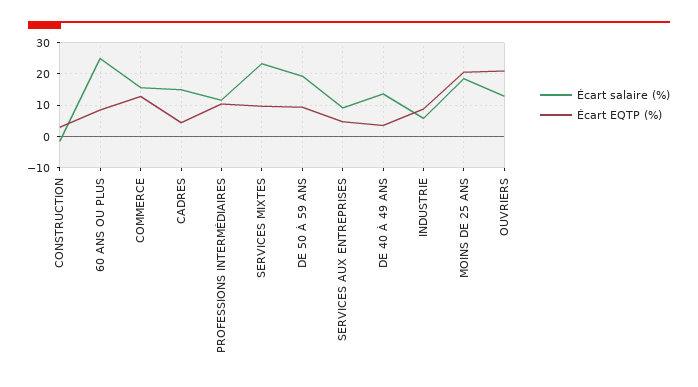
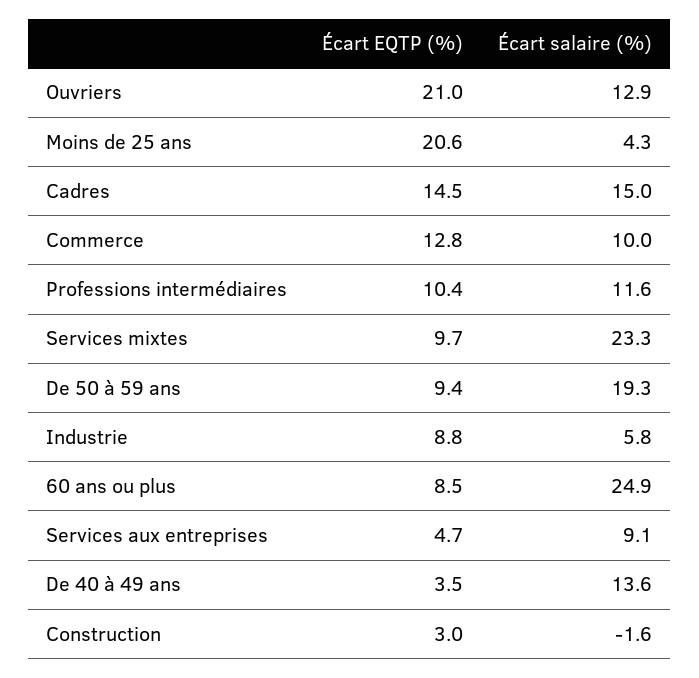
Écart salaire (%), COMMERCE: 16 -> 10
Écart EQTP (%), CADRES: 4 -> 14.5
Écart salaire (%), MOINS DE 25 ANS: 18 -> 4.3

